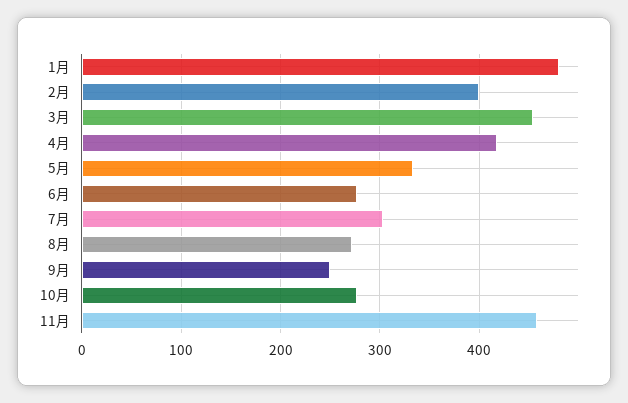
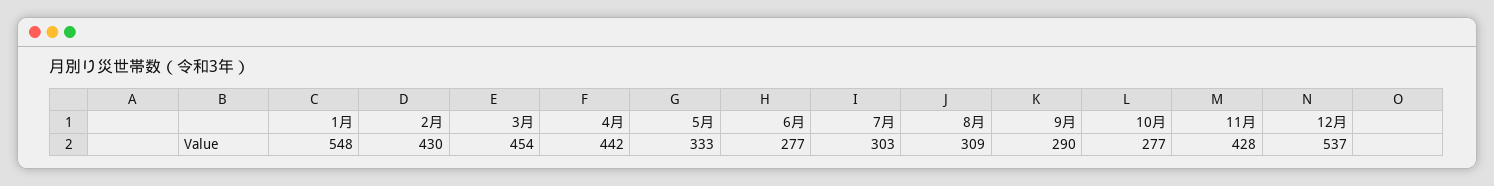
1月: 480 -> 548
2月: 400 -> 430
4月: 420 -> 442
8月: 270 -> 309
9月: 250 -> 290
11月: 460 -> 428
12月: none -> 537

